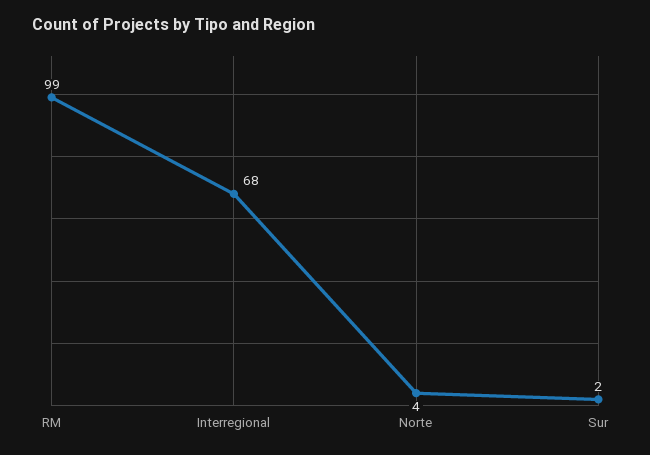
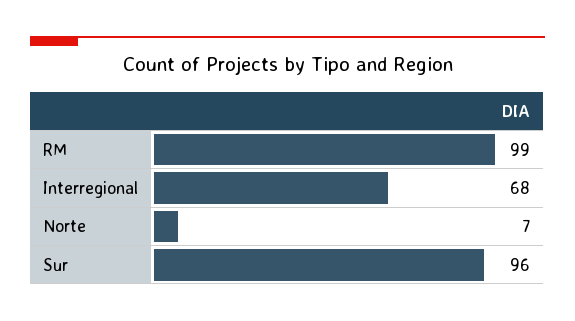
Norte: 4 -> 7
Sur: 2 -> 96

